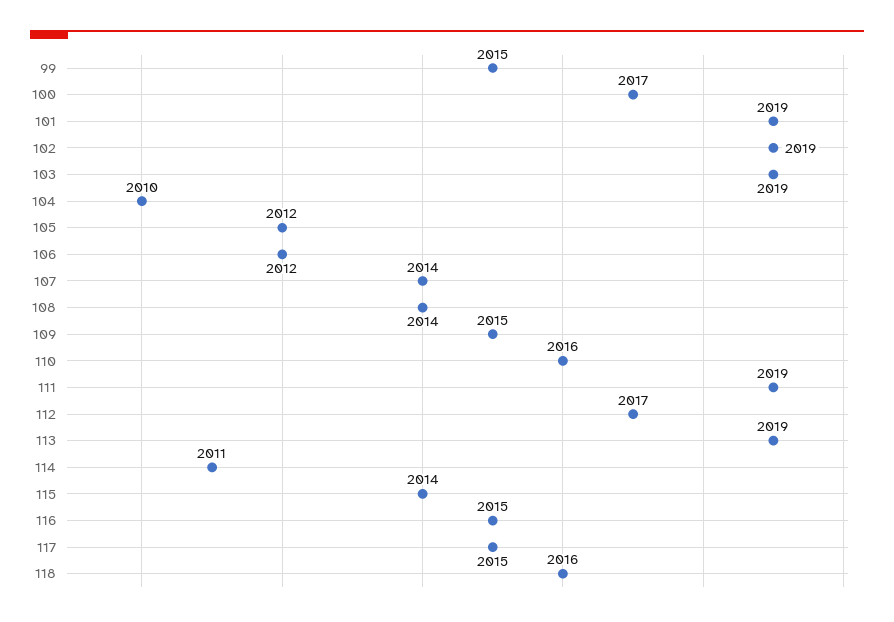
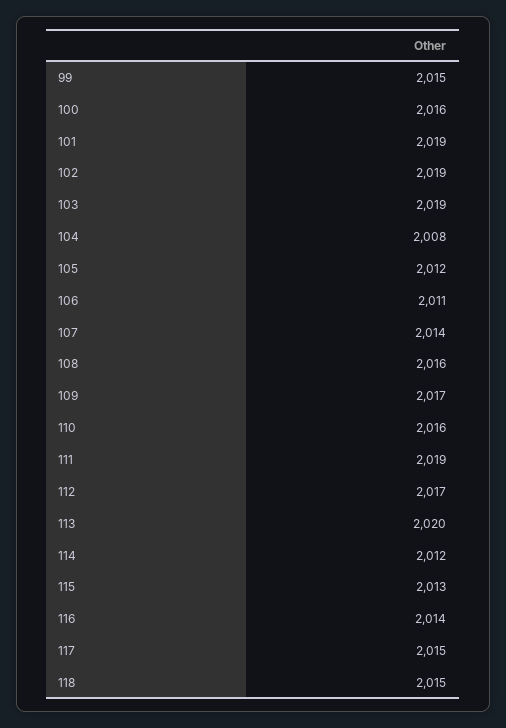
100: 2017 -> 2016
104: 2010 -> 2008
106: 2012 -> 2011
108: 2014 -> 2016
109: 2015 -> 2017
113: 2019 -> 2020
114: 2011 -> 2012
115: 2014 -> 2013
116: 2015 -> 2014
118: 2016 -> 2015

